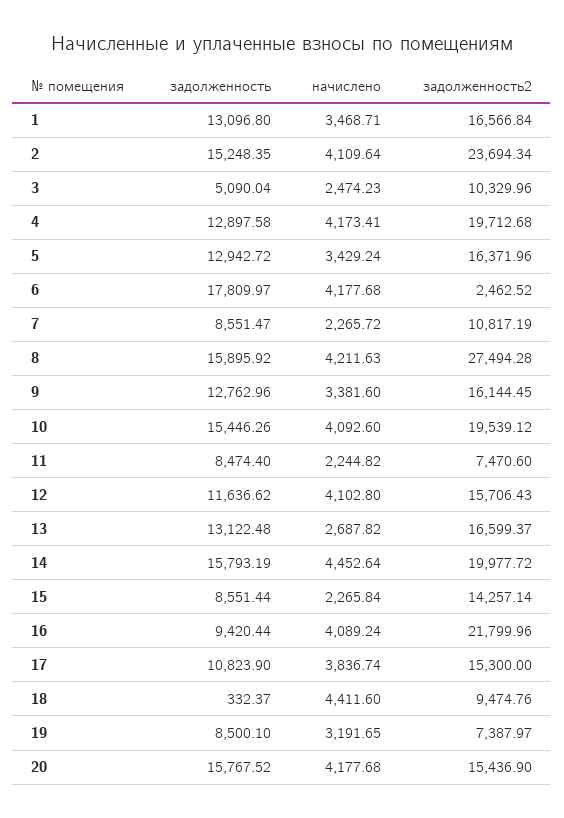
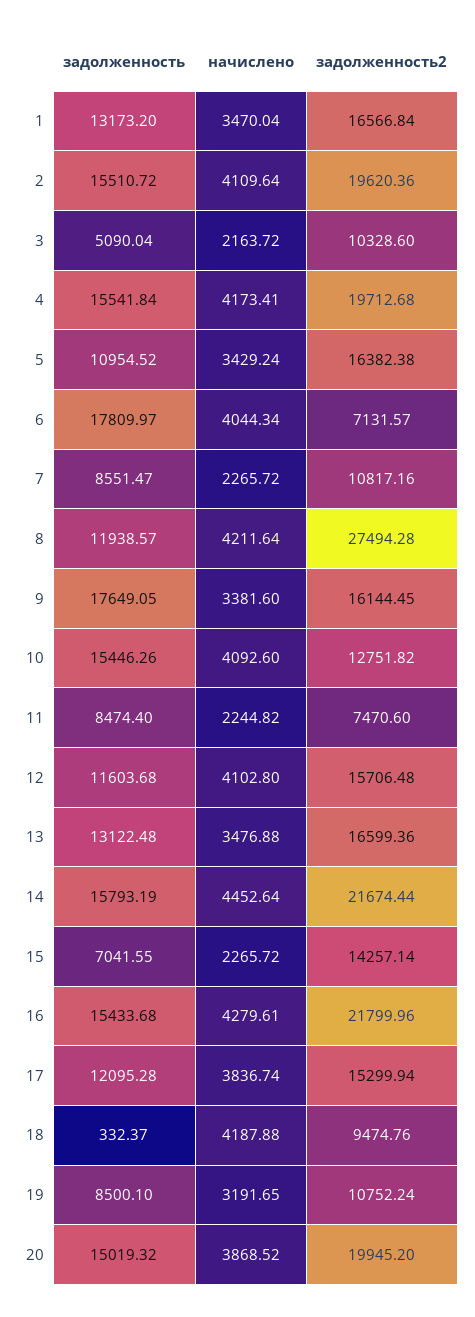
задолженность, 1: 13096.8 -> 13173.2
начислено, 1: 3468.71 -> 3470.04
задолженность, 2: 15248.35 -> 15510.72
задолженность2, 2: 23694.34 -> 19620.36
начислено, 3: 2474.23 -> 2163.72
задолженность2, 3: 10329.96 -> 10328.6
задолженность, 4: 12897.58 -> 15541.84
задолженность, 5: 12942.72 -> 10954.52
задолженность2, 5: 16371.96 -> 16382.38
начислено, 6: 4177.68 -> 4044.34
задолженность2, 6: 2462.52 -> 7131.57
задолженность2, 7: 10817.19 -> 10817.16
задолженность, 8: 15895.92 -> 11938.57
начислено, 8: 4211.63 -> 4211.64
задолженность, 9: 12762.96 -> 17649.05
задолженность2, 10: 19539.12 -> 12751.82
задолженность, 12: 11636.62 -> 11603.68
задолженность2, 12: 15706.43 -> 15706.48
начислено, 13: 2687.82 -> 3476.88
задолженность2, 13: 16599.37 -> 16599.36
задолженность2, 14: 19977.72 -> 21674.44
задолженность, 15: 8551.44 -> 7041.55
начислено, 15: 2265.84 -> 2265.72
задолженность, 16: 9420.44 -> 15433.68
начислено, 16: 4089.24 -> 4279.61
задолженность, 17: 10823.9 -> 12095.28
задолженность2, 17: 15300 -> 15299.94
начислено, 18: 4411.6 -> 4187.88
задолженность2, 19: 7387.97 -> 10752.24
задолженность, 20: 15767.52 -> 15019.32
начислено, 20: 4177.68 -> 3868.52
задолженность2, 20: 15436.9 -> 19945.2

